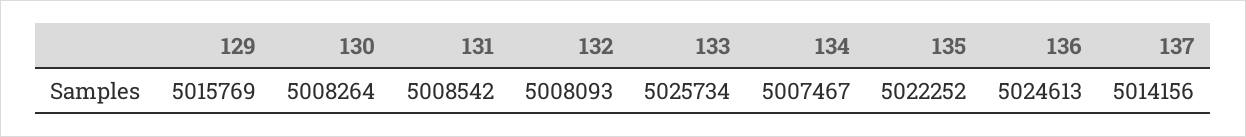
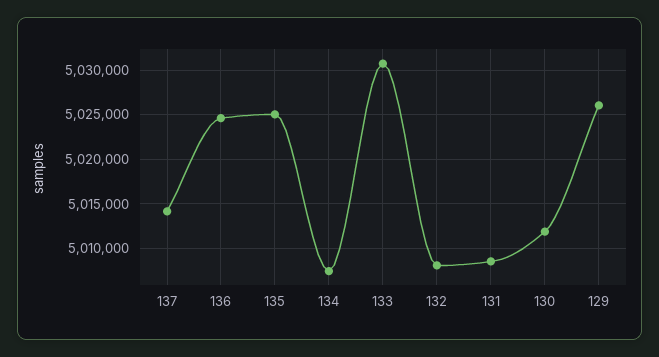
129: 5015769 -> 5026000
130: 5008264 -> 5012000
133: 5025734 -> 5031000
135: 5022252 -> 5025000

